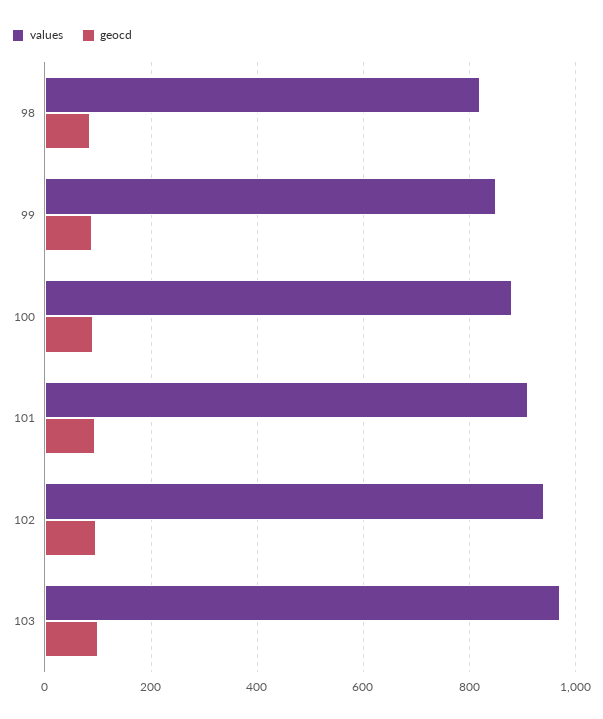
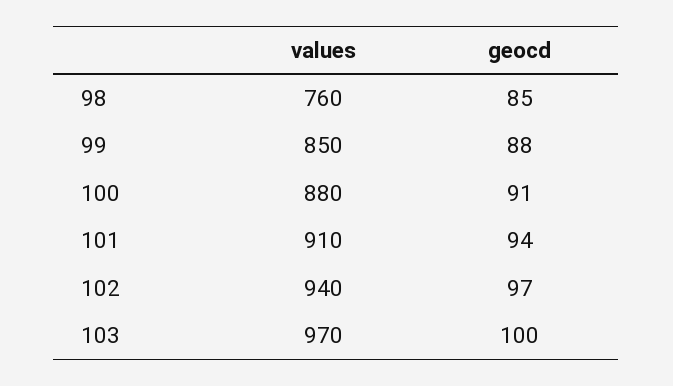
values, 98: 820 -> 760

